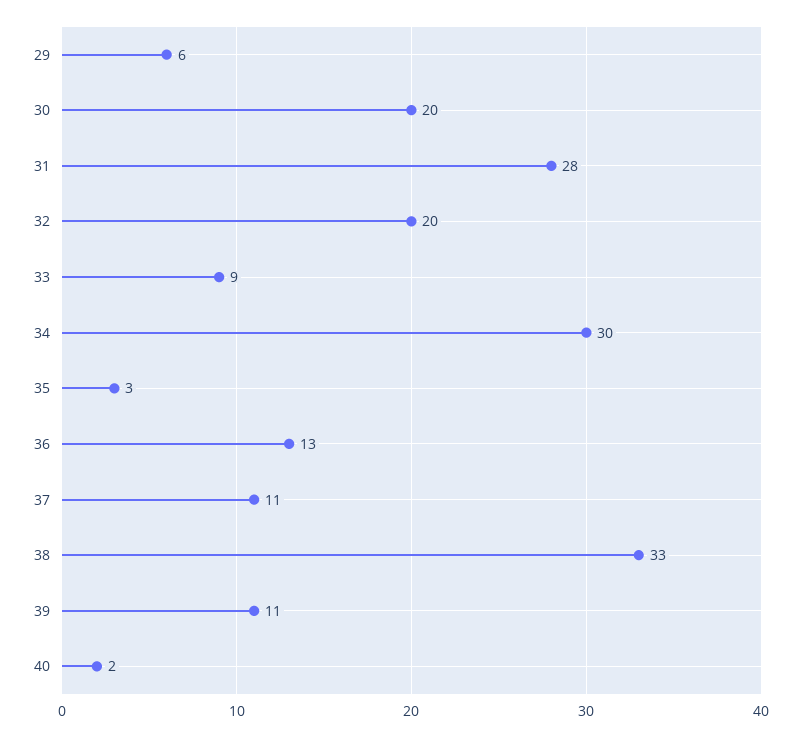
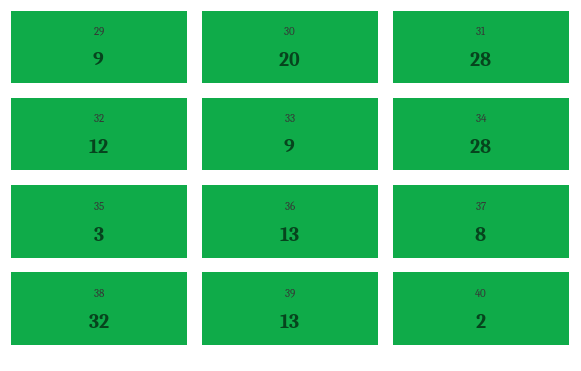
29: 6 -> 9
32: 20 -> 12
34: 30 -> 28
37: 11 -> 8
38: 33 -> 32
39: 11 -> 13

